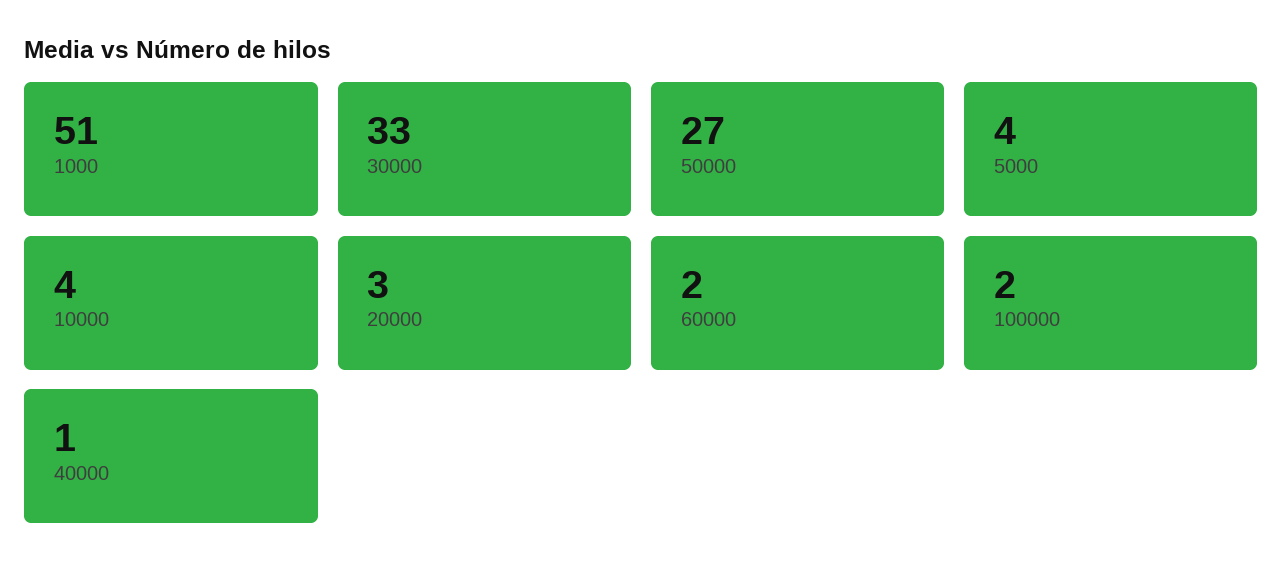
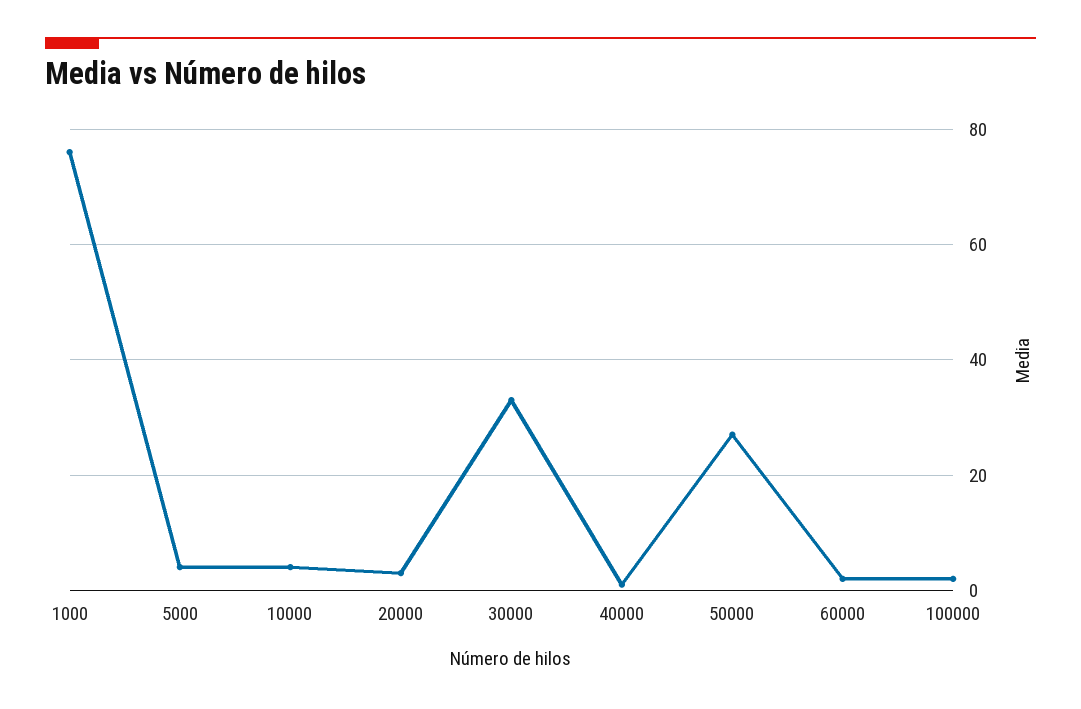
1000: 51 -> 75

